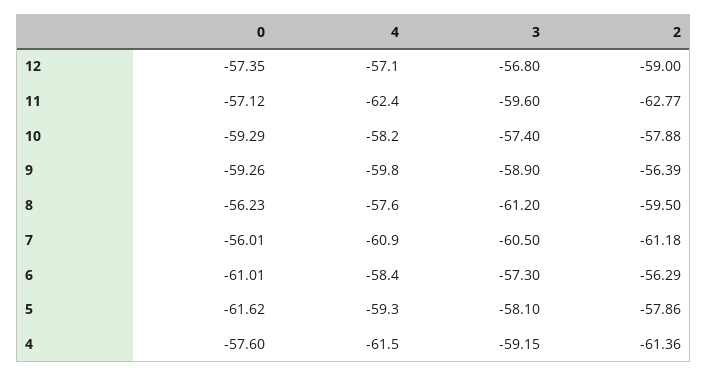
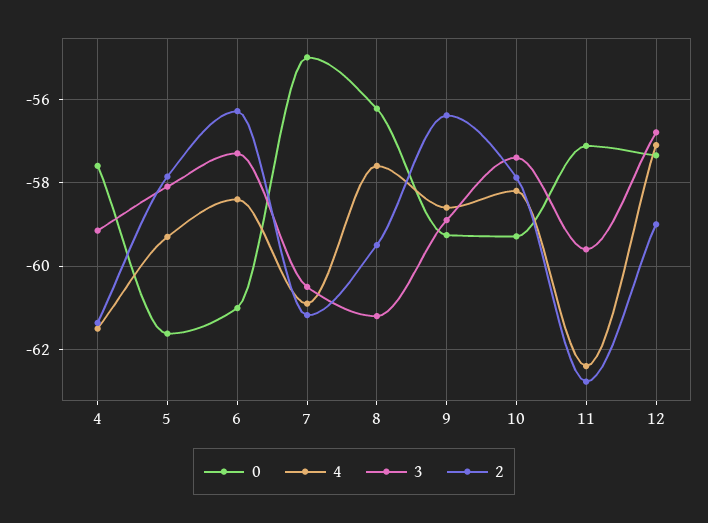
4, 9: -59.8 -> -58.6
0, 7: -56.01 -> -55

